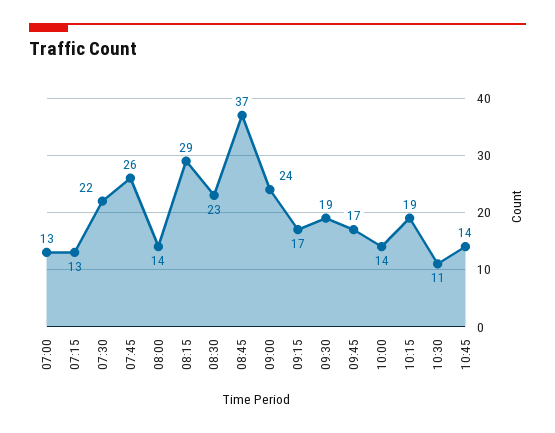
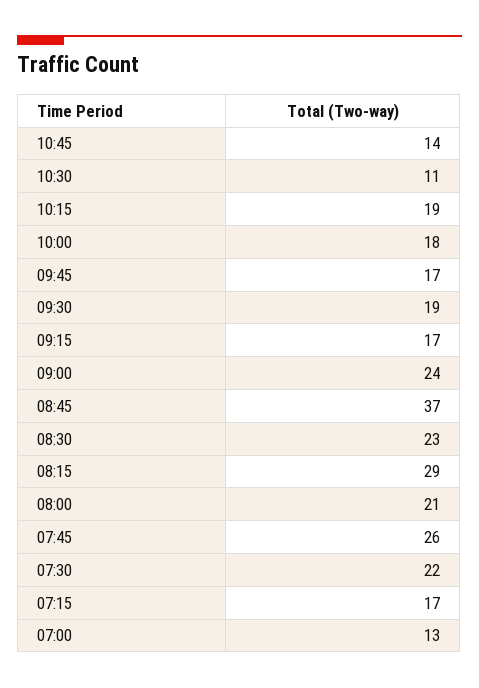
07:15: 13 -> 17
08:00: 14 -> 21
10:00: 14 -> 18

